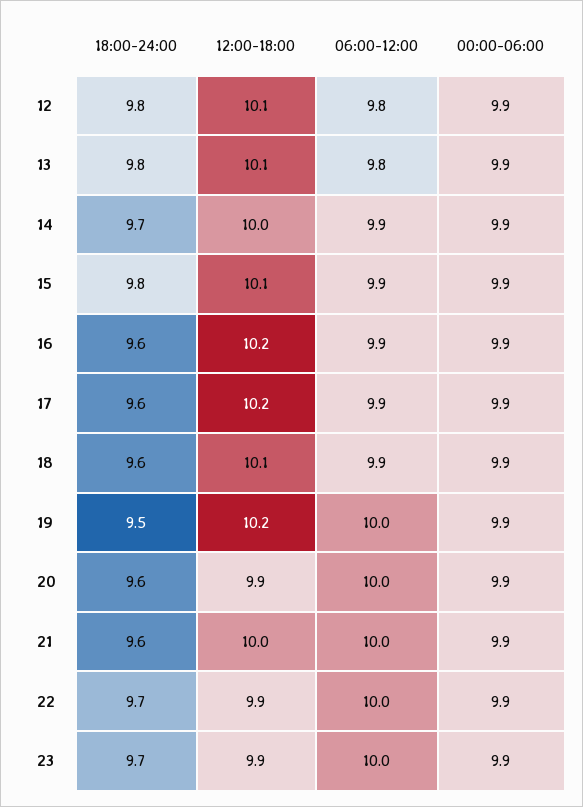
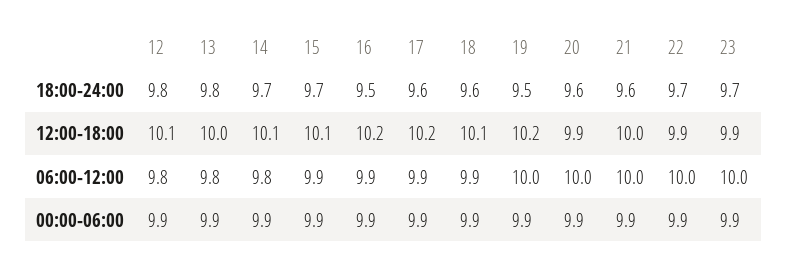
12:00-18:00, 13: 10.1 -> 10
12:00-18:00, 14: 10 -> 10.1
06:00-12:00, 14: 9.9 -> 9.8
18:00-24:00, 15: 9.8 -> 9.7
18:00-24:00, 16: 9.6 -> 9.5

